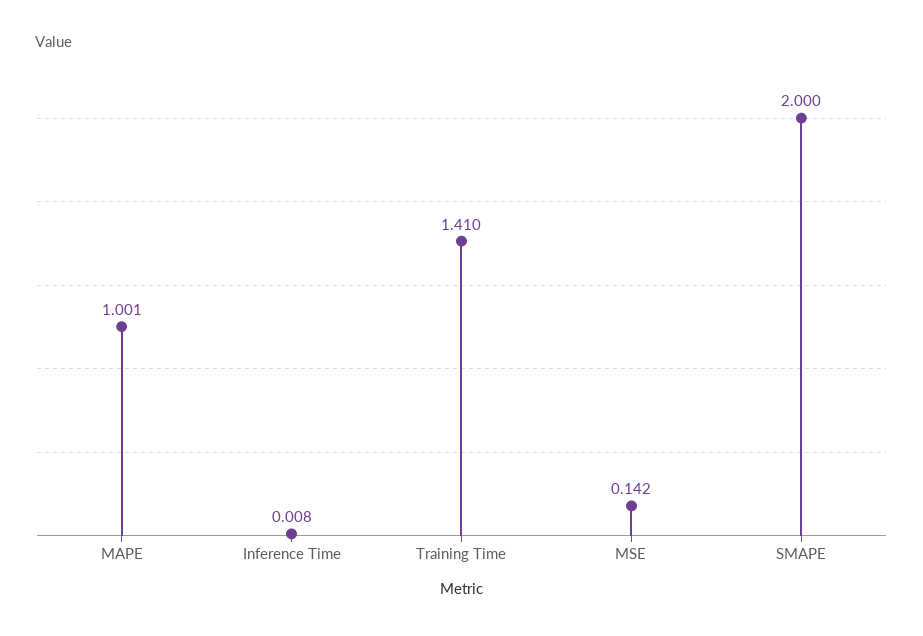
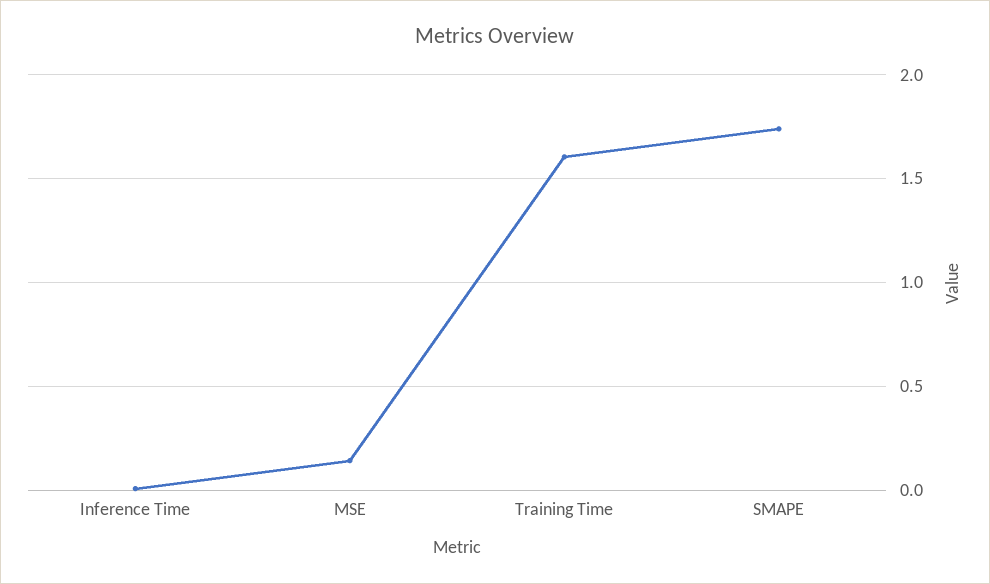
MAPE: 1.001 -> none
Training Time: 1.41 -> 1.6
SMAPE: 2 -> 1.75

